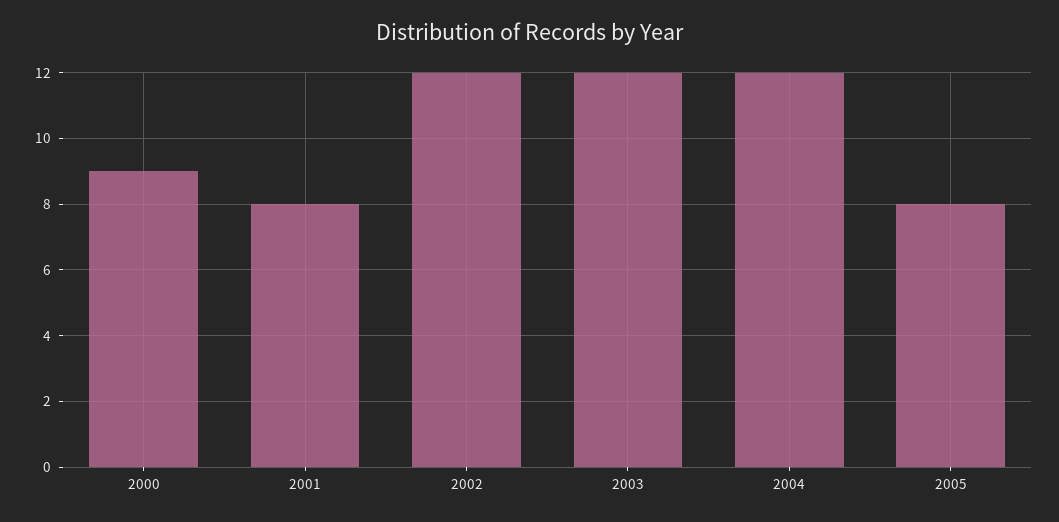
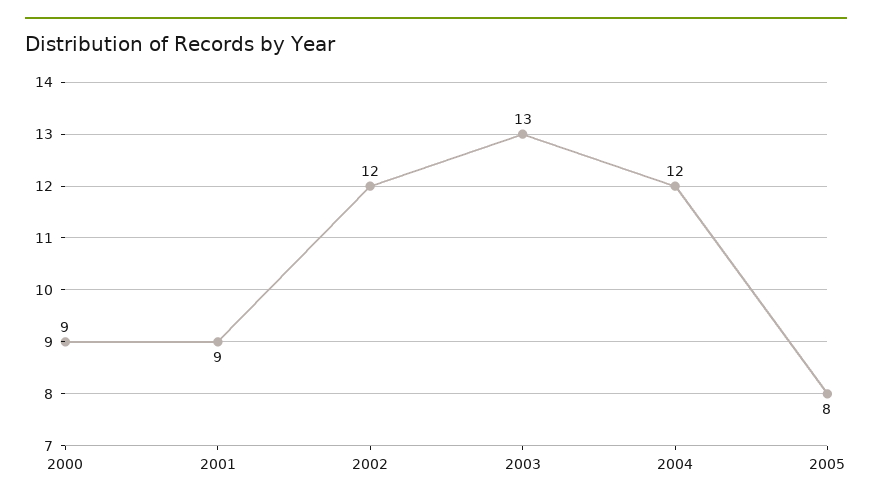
2001: 8 -> 9
2003: 12 -> 13

